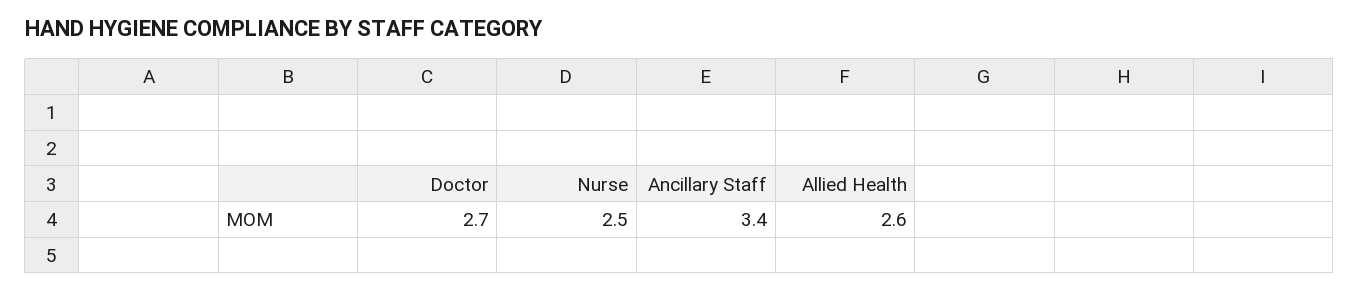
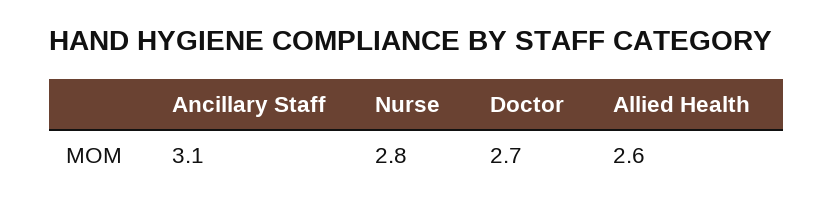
Nurse: 2.5 -> 2.8
Ancillary Staff: 3.4 -> 3.1

